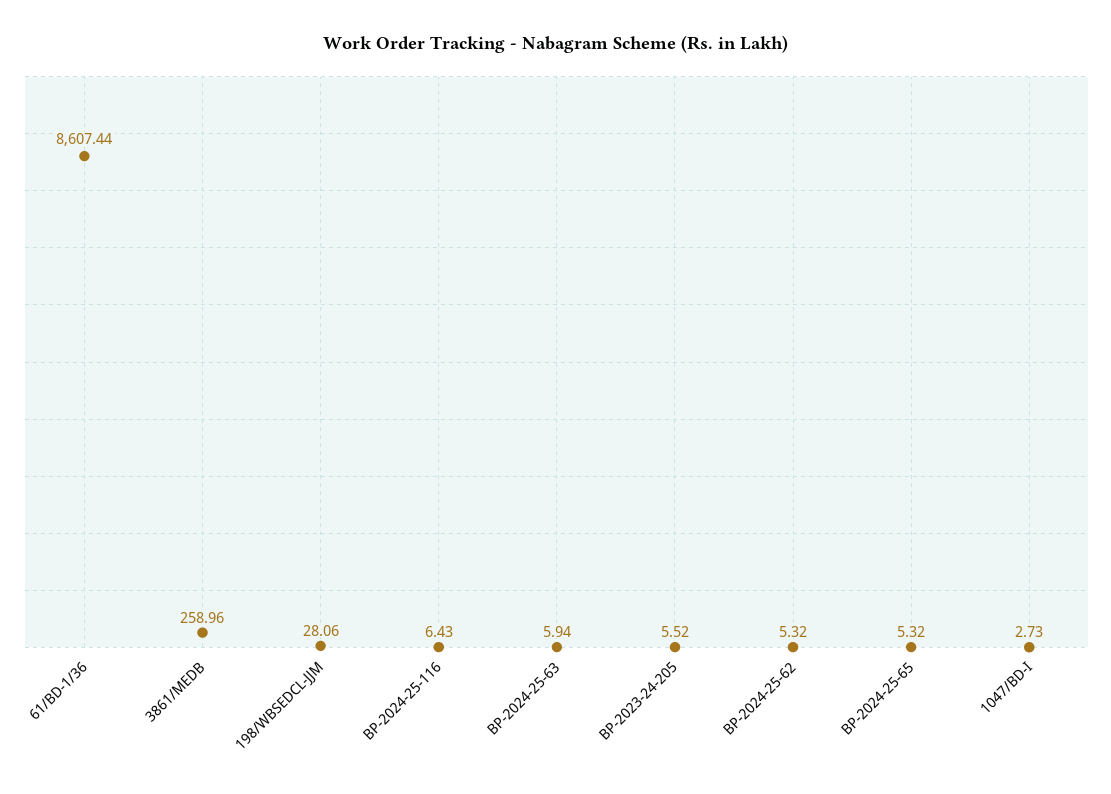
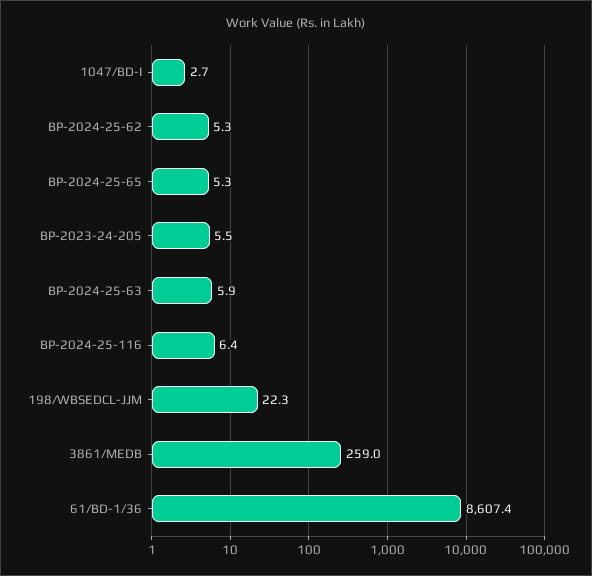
198/WBSEDCL-JJM: 28.06 -> 22.3

